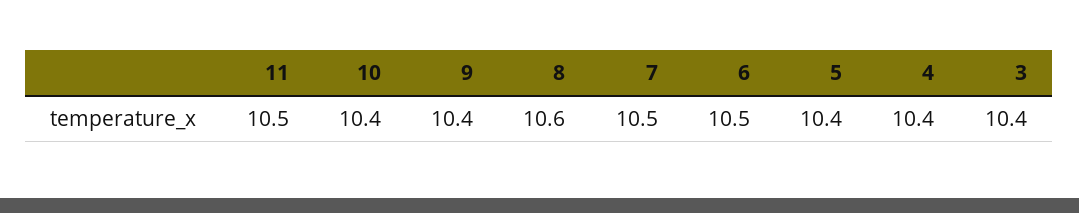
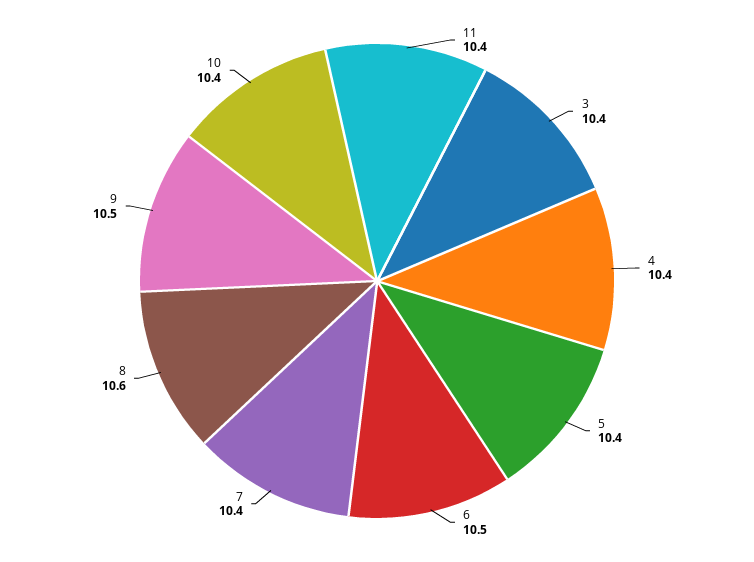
11: 10.5 -> 10.4
9: 10.4 -> 10.5
7: 10.5 -> 10.4

